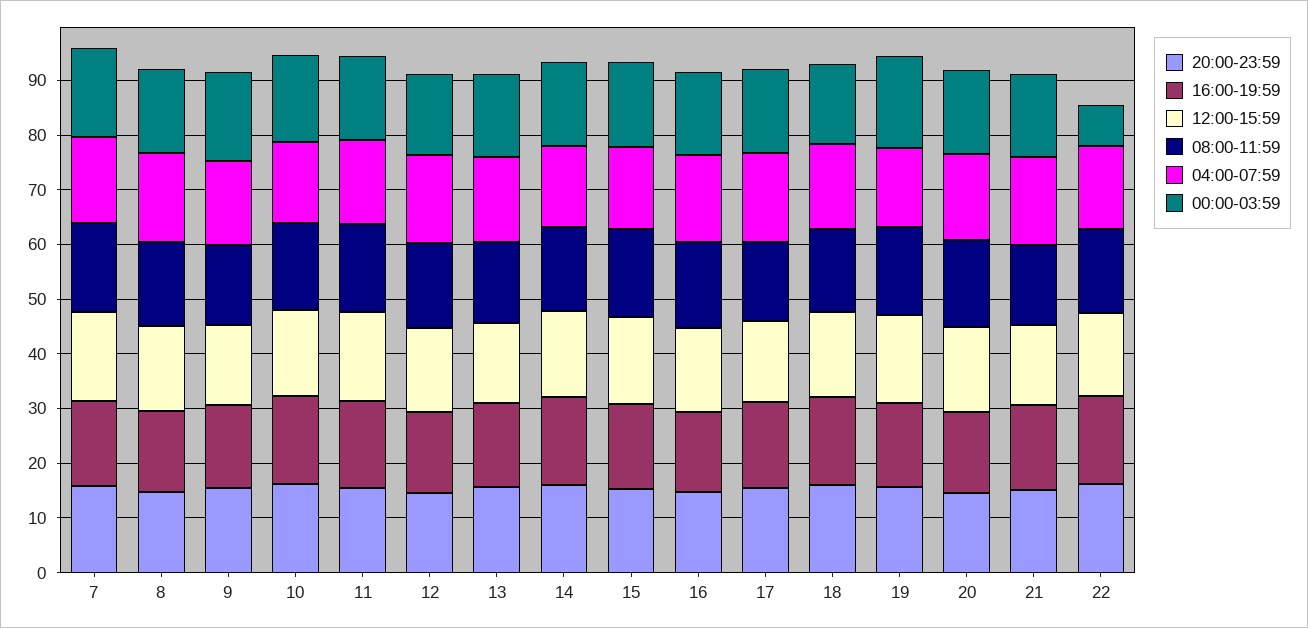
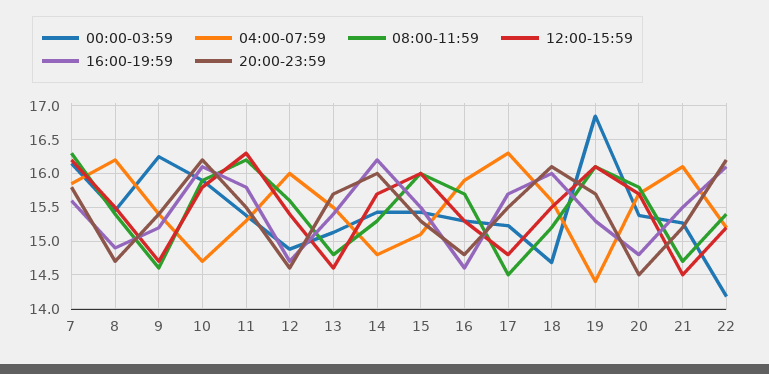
00:00-03:59, 22: 8 -> 14.2

